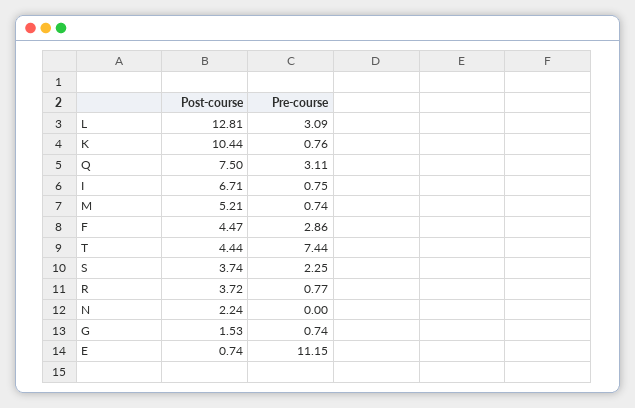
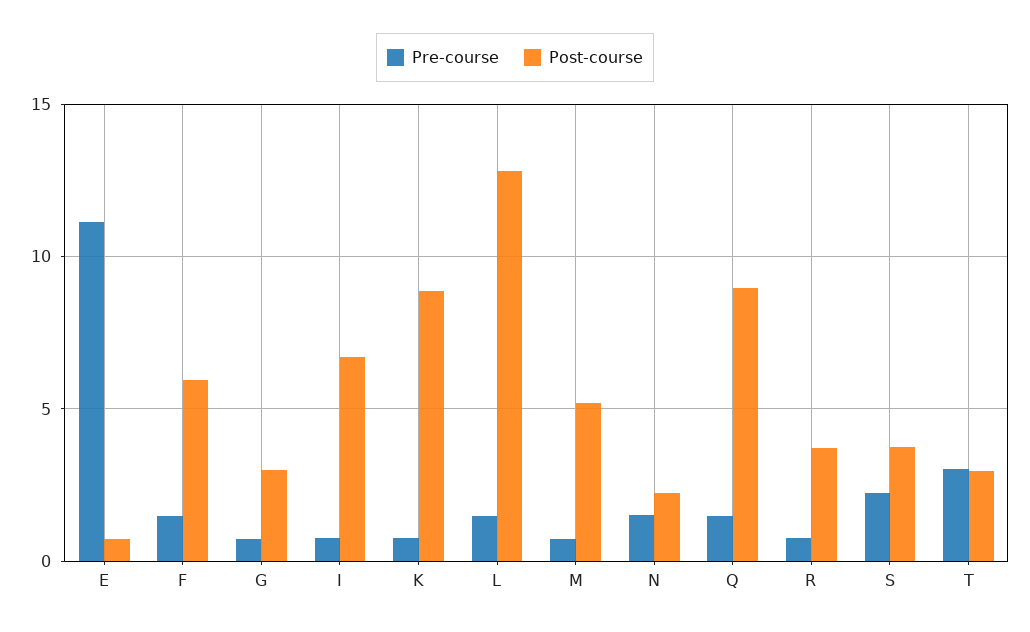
Pre-course, L: 3.09 -> 1.5
Post-course, K: 10.44 -> 9
Post-course, Q: 7.5 -> 9
Pre-course, Q: 3.11 -> 1.5
Post-course, F: 4.47 -> 6
Pre-course, F: 2.86 -> 1.5
Post-course, T: 4.44 -> 3
Pre-course, T: 7.44 -> 3
Pre-course, N: 0 -> 1.5
Post-course, G: 1.53 -> 3

